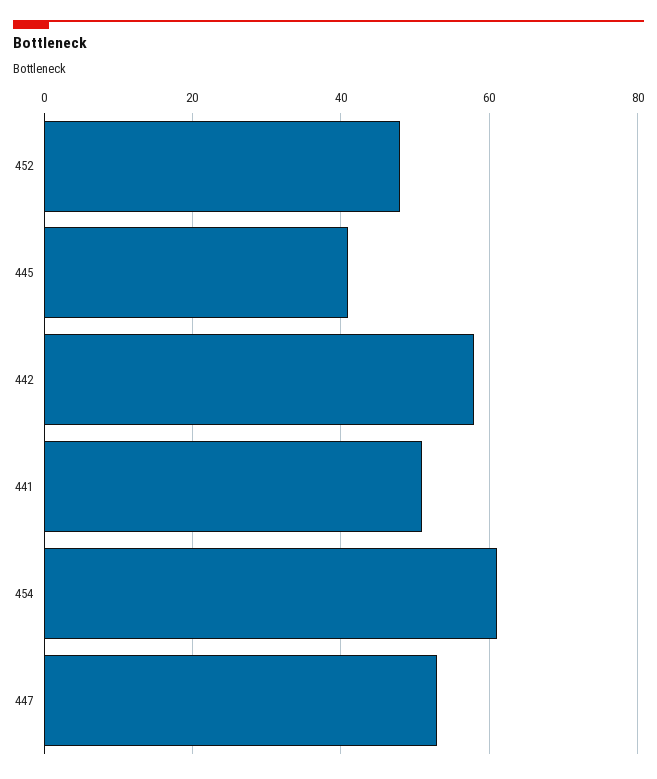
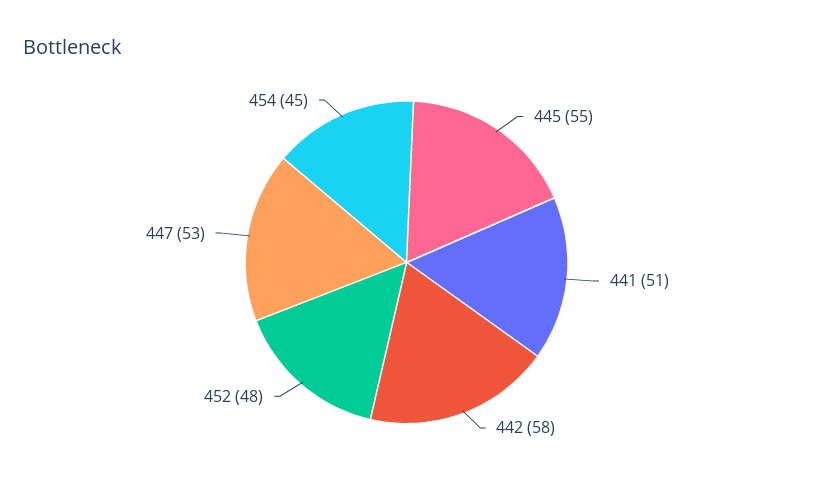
445: 40 -> 55
454: 60 -> 45

